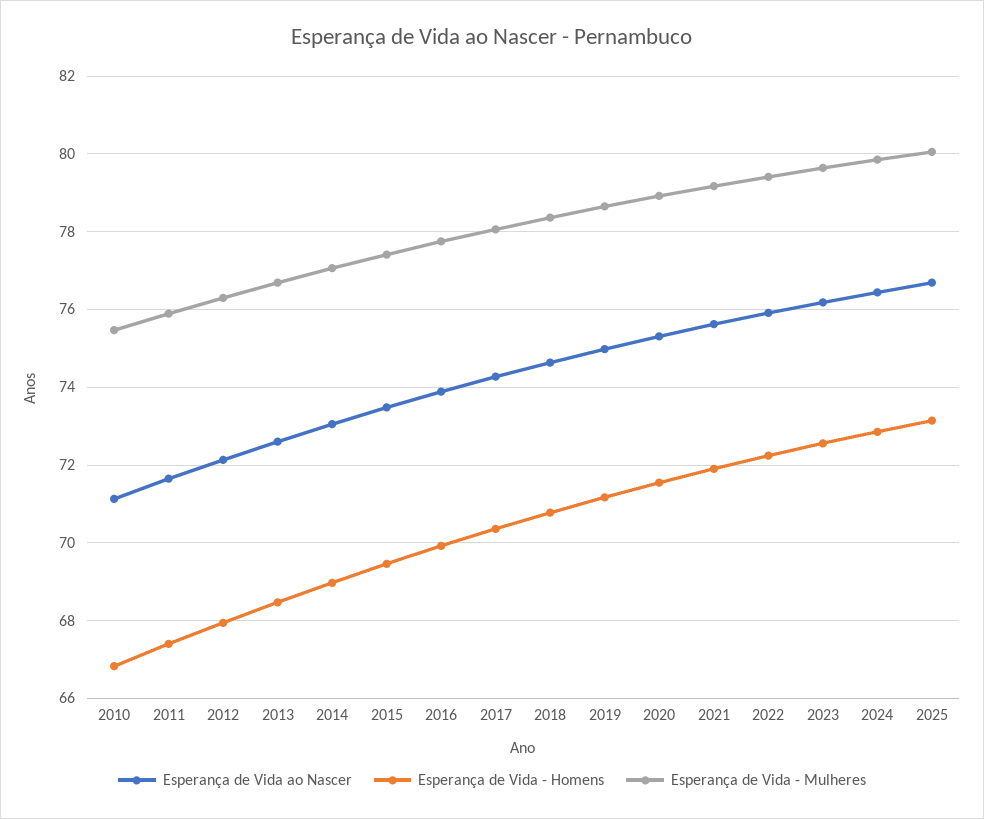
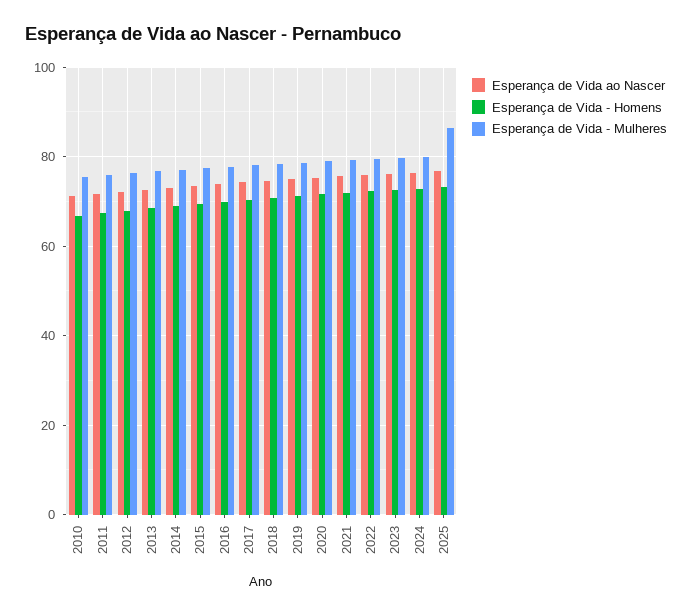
Esperança de Vida - Mulheres, 2025: 80 -> 86

